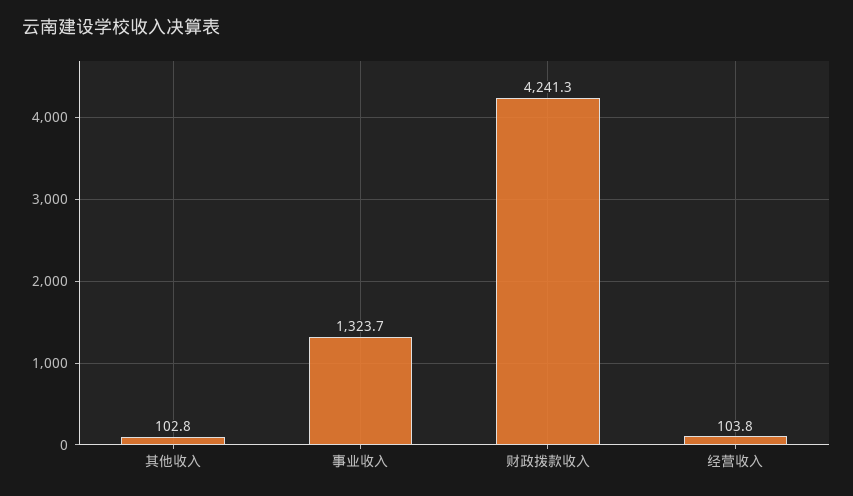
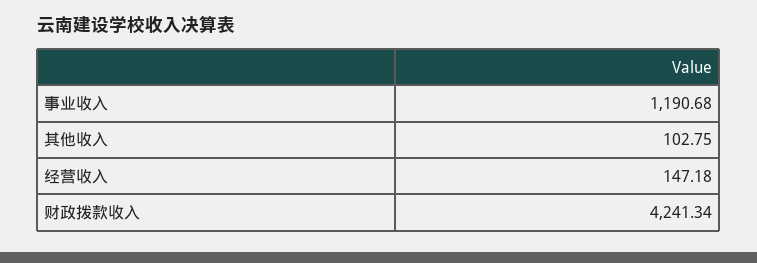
事业收入: 1323.7 -> 1190.68
经营收入: 103.8 -> 147.18

